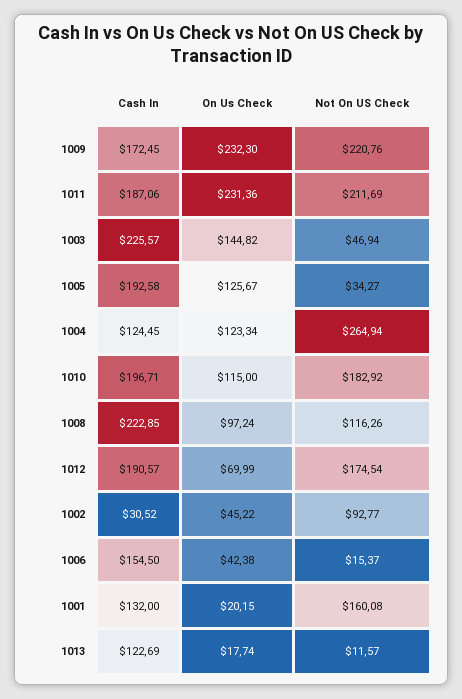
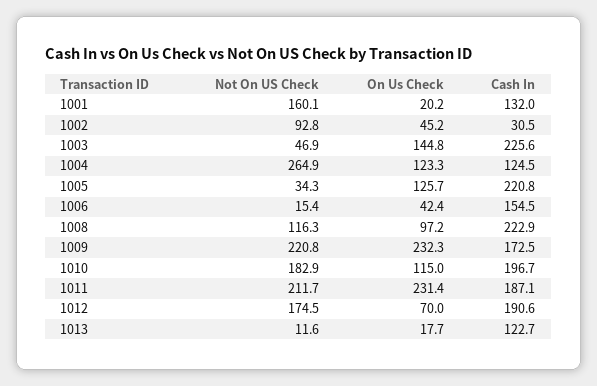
Cash In, 1005: 192.58 -> 220.8

